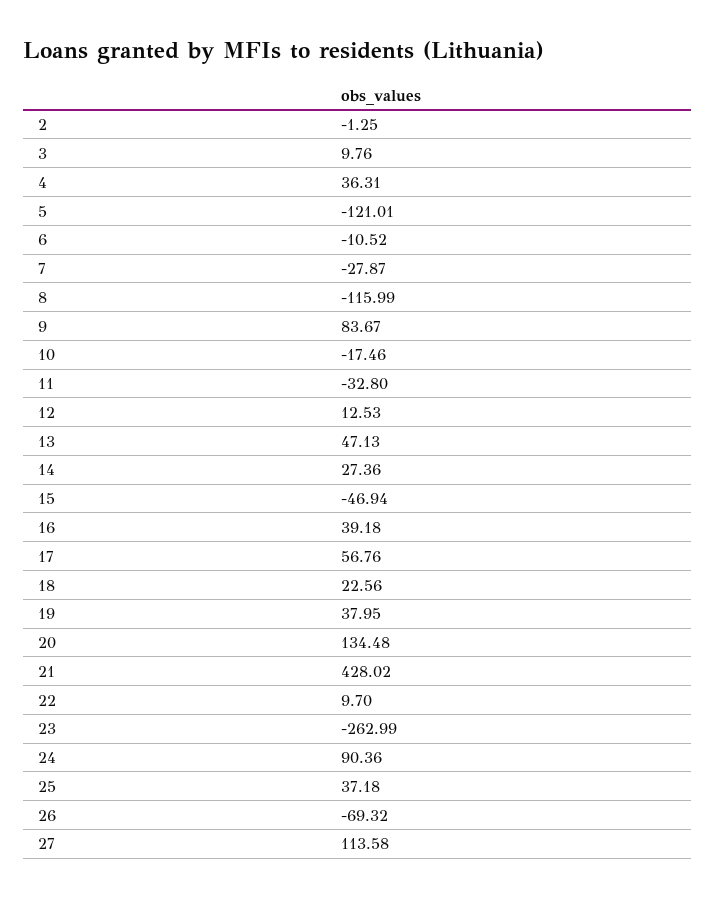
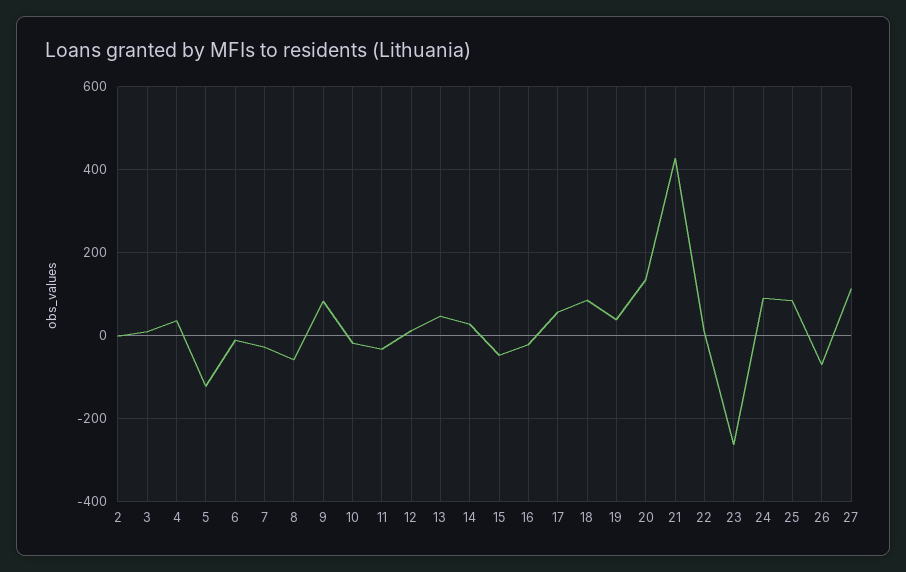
8: -115.99 -> -60
16: 39.18 -> -20
18: 22.56 -> 80
25: 37.18 -> 80

